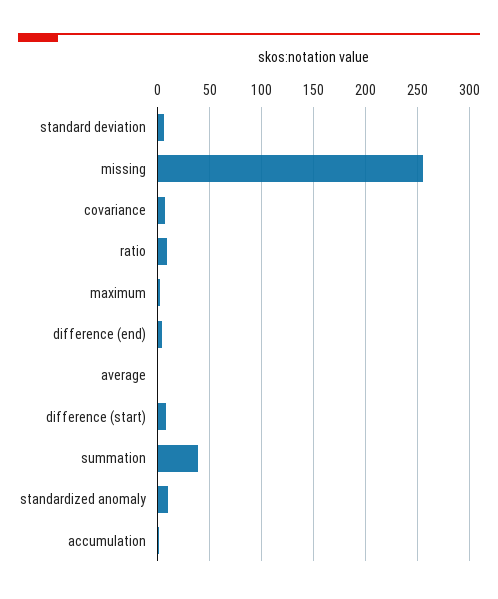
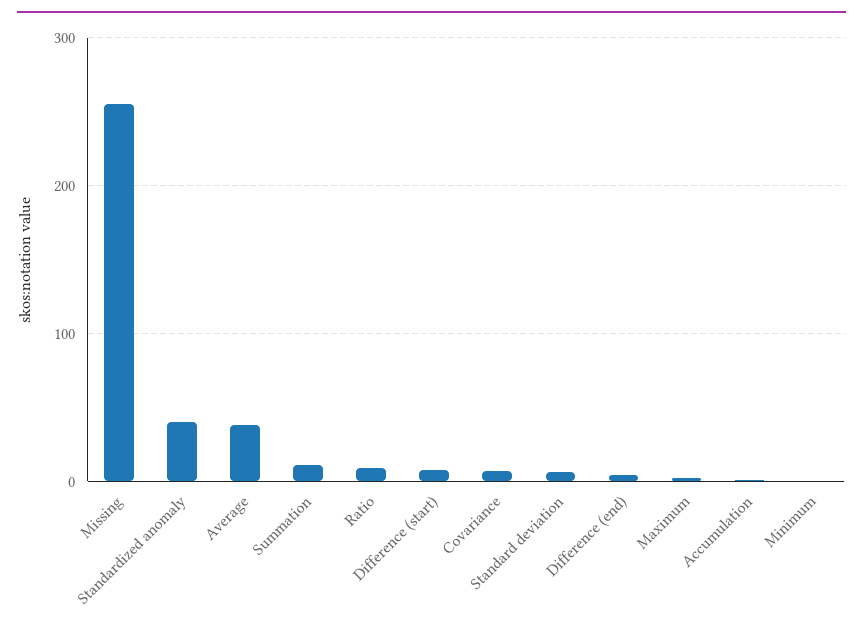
average: 0 -> 40
summation: 40 -> 10
standardized anomaly: 10 -> 40
Minimum: none -> 0

